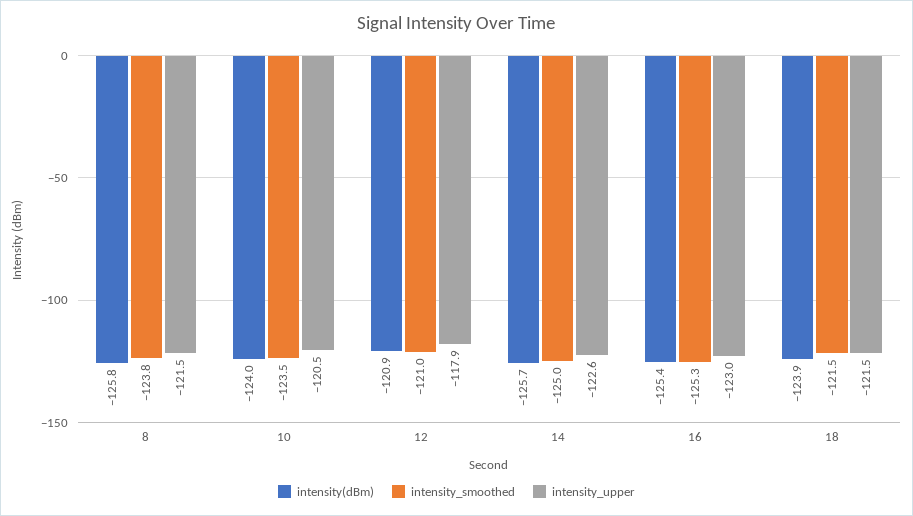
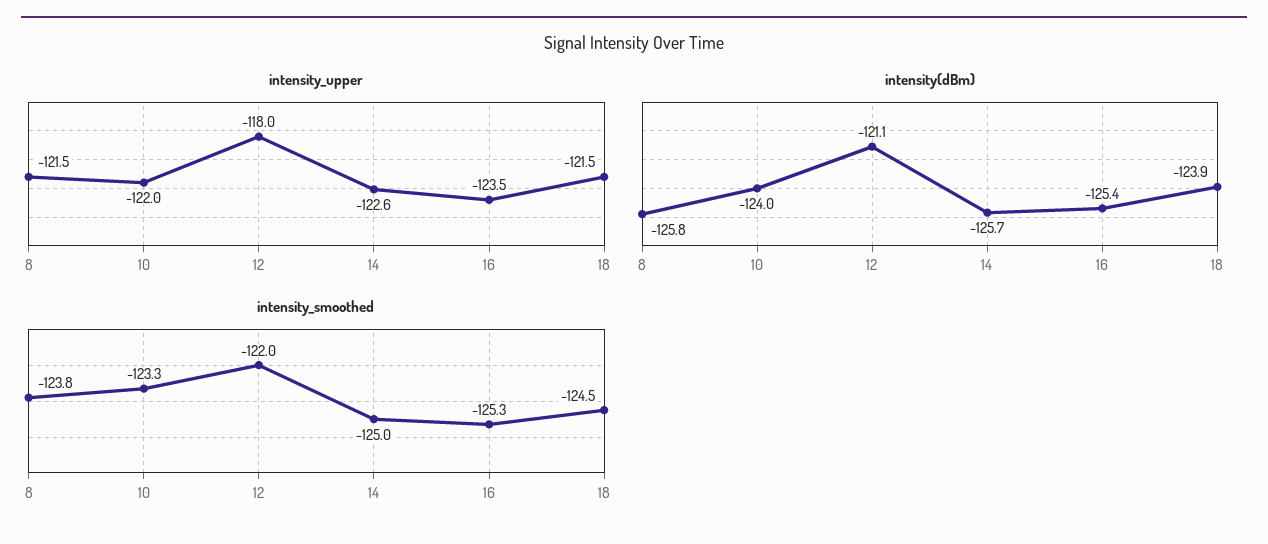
intensity_smoothed, 10: -123.5 -> -123.3
intensity_upper, 10: -120.5 -> -122
intensity(dBm), 12: -120.9 -> -121.1
intensity_smoothed, 12: -121 -> -122
intensity_upper, 12: -117.9 -> -118
intensity_upper, 16: -123 -> -123.5
intensity_smoothed, 18: -121.5 -> -124.5

